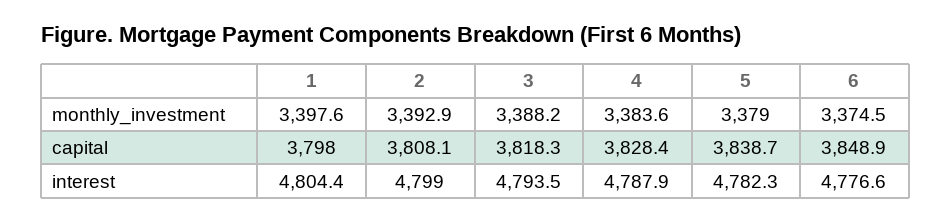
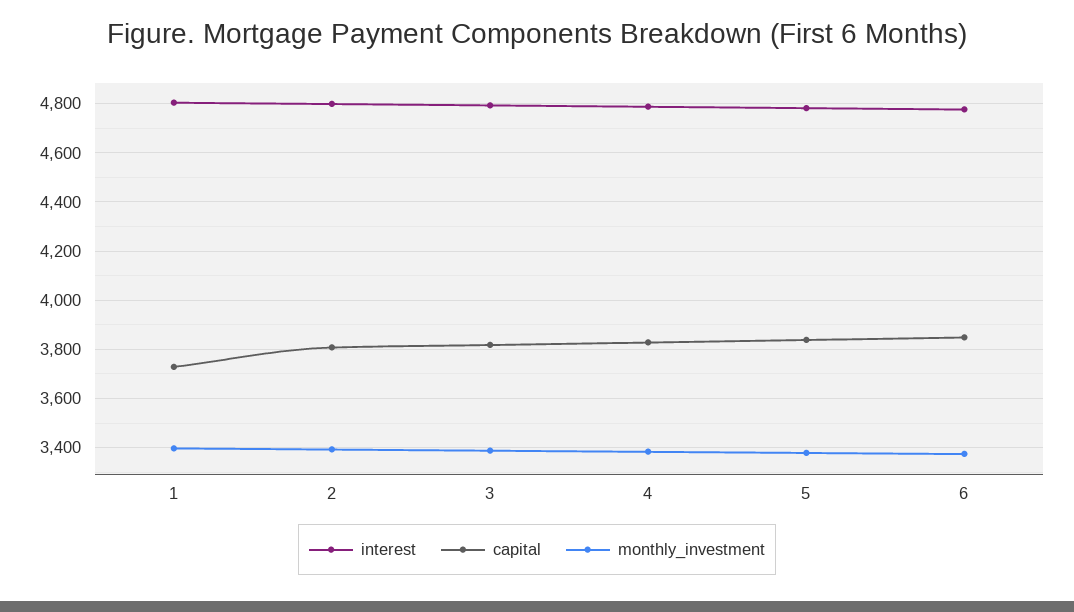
capital, 1: 3798 -> 3725

